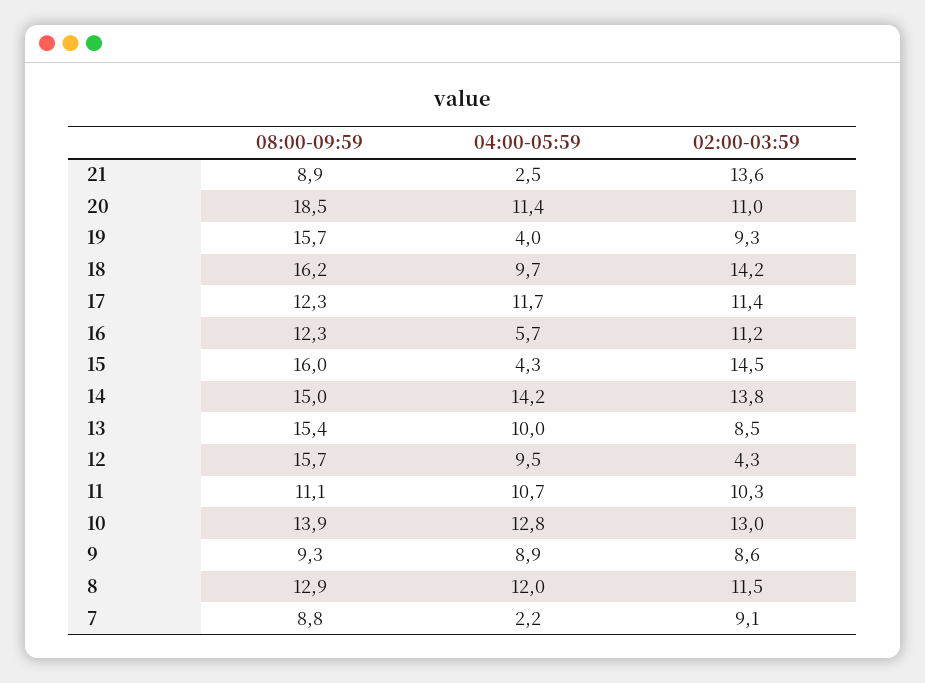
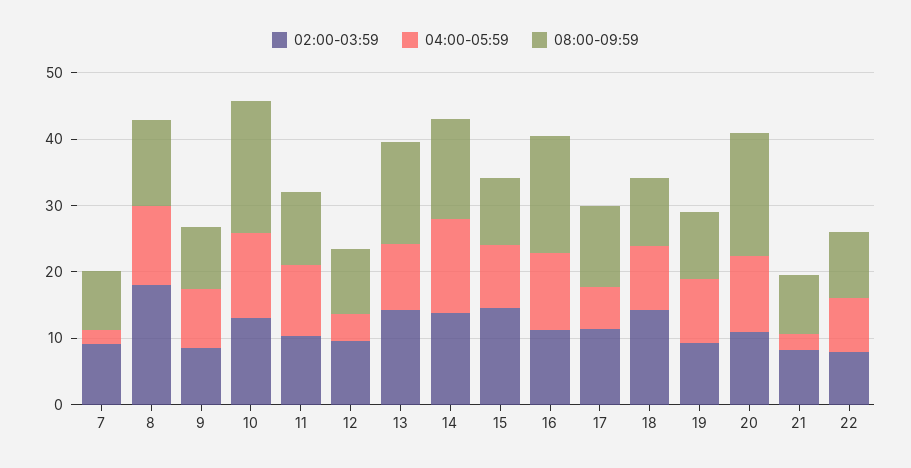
02:00-03:59, 21: 13.6 -> 8
08:00-09:59, 19: 15.7 -> 10
04:00-05:59, 19: 4 -> 10
08:00-09:59, 18: 16.2 -> 10
04:00-05:59, 17: 11.7 -> 6
08:00-09:59, 16: 12.3 -> 18
04:00-05:59, 16: 5.7 -> 12
08:00-09:59, 15: 16 -> 10
04:00-05:59, 15: 4.3 -> 10
02:00-03:59, 13: 8.5 -> 14
08:00-09:59, 12: 15.7 -> 10
04:00-05:59, 12: 9.5 -> 4
02:00-03:59, 12: 4.3 -> 10
08:00-09:59, 10: 13.9 -> 20
02:00-03:59, 8: 11.5 -> 18
02:00-03:59, 22: none -> 8
04:00-05:59, 22: none -> 8
08:00-09:59, 22: none -> 10

